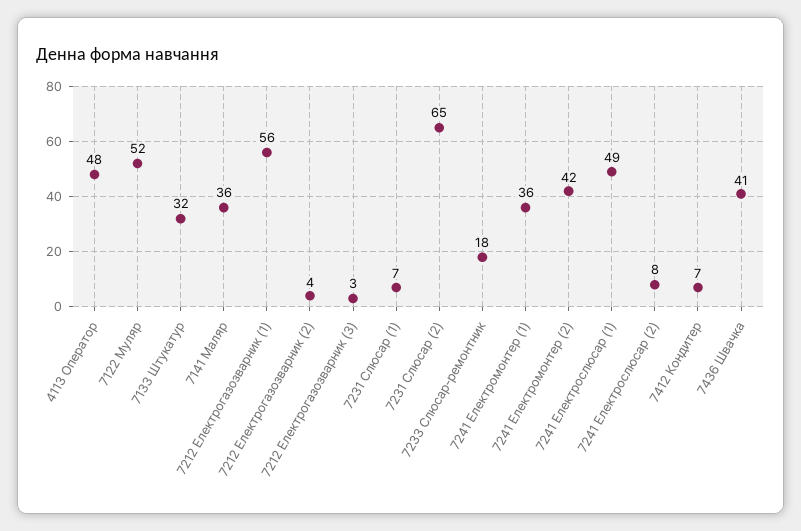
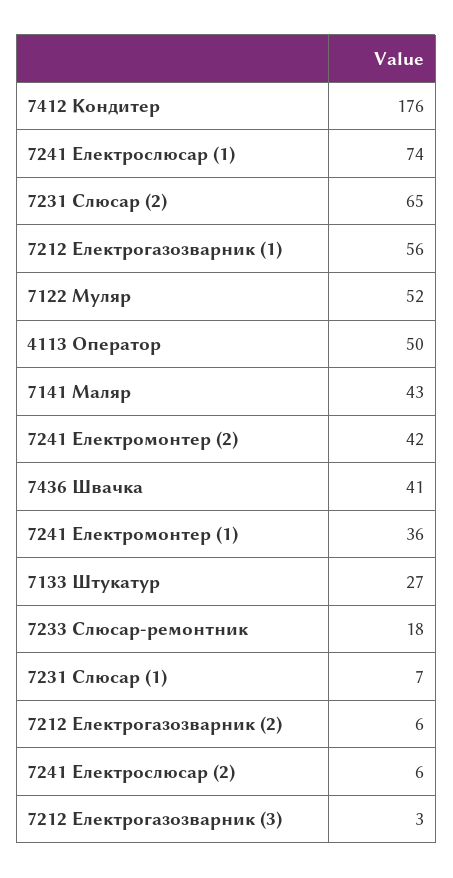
4113 Оператор: 48 -> 50
7133 Штукатур: 32 -> 27
7141 Маляр: 36 -> 43
7212 Електрогазозварник (2): 4 -> 6
7241 Електрослюсар (1): 49 -> 74
7241 Електрослюсар (2): 8 -> 6
7412 Кондитер: 7 -> 176

